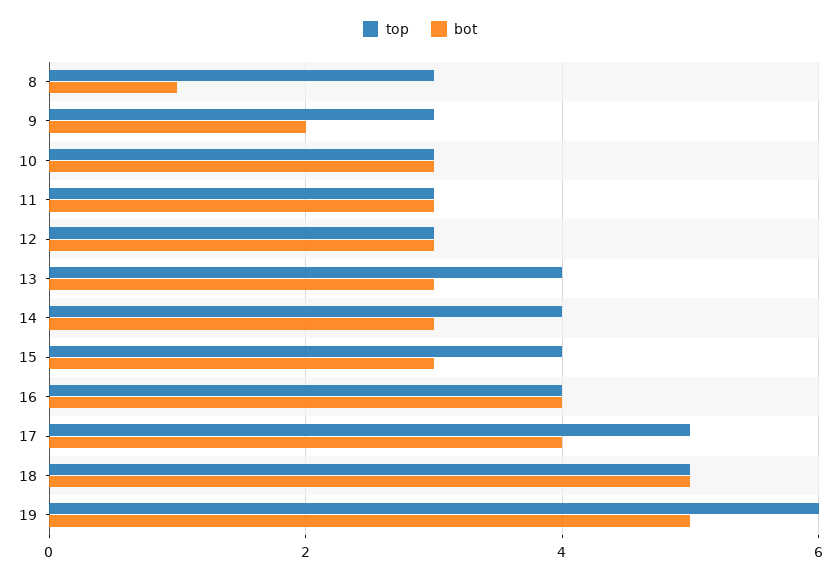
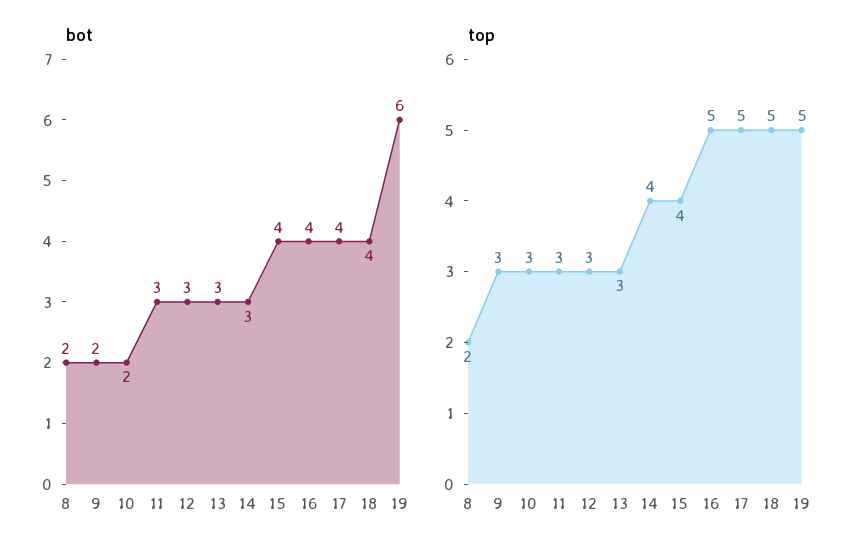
top, 8: 3 -> 2
bot, 8: 1 -> 2
bot, 10: 3 -> 2
top, 13: 4 -> 3
bot, 15: 3 -> 4
top, 16: 4 -> 5
bot, 18: 5 -> 4
top, 19: 6 -> 5
bot, 19: 5 -> 6

